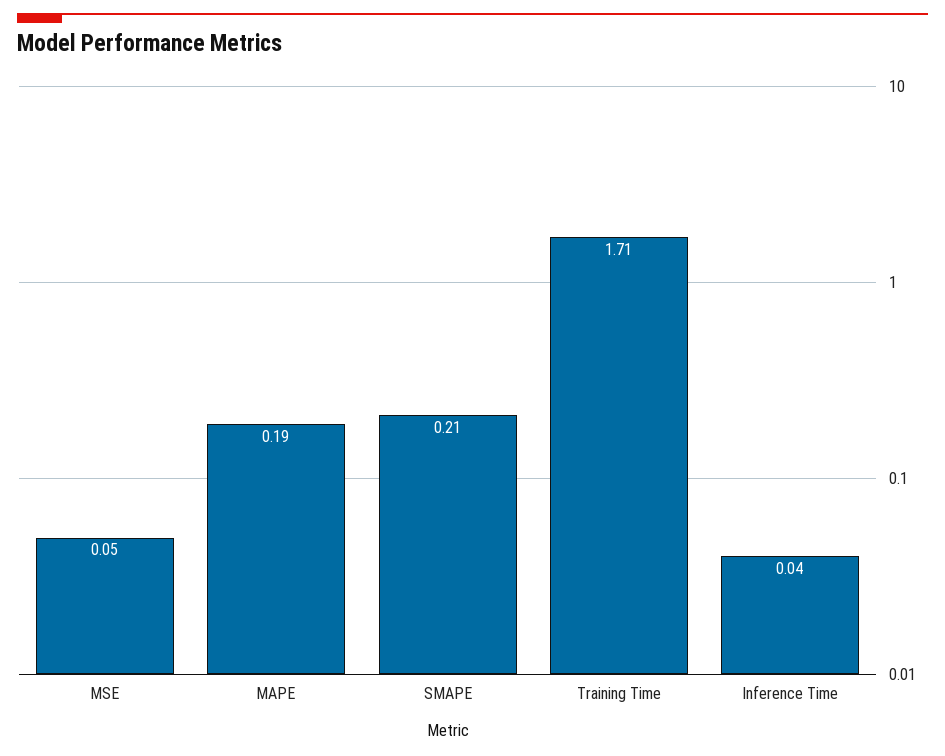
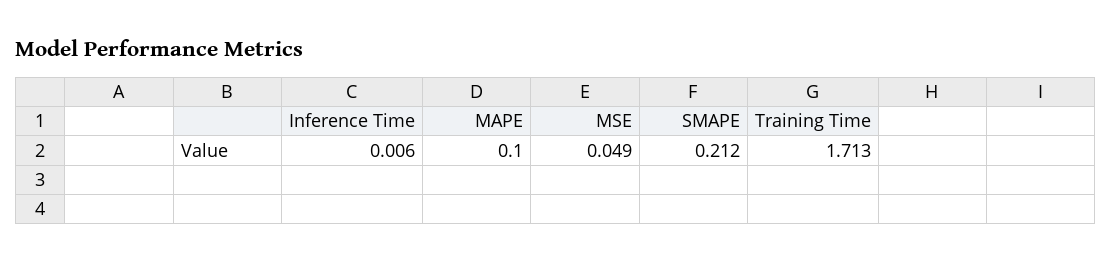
MAPE: 0.19 -> 0.1
Inference Time: 0.04 -> 0.006

